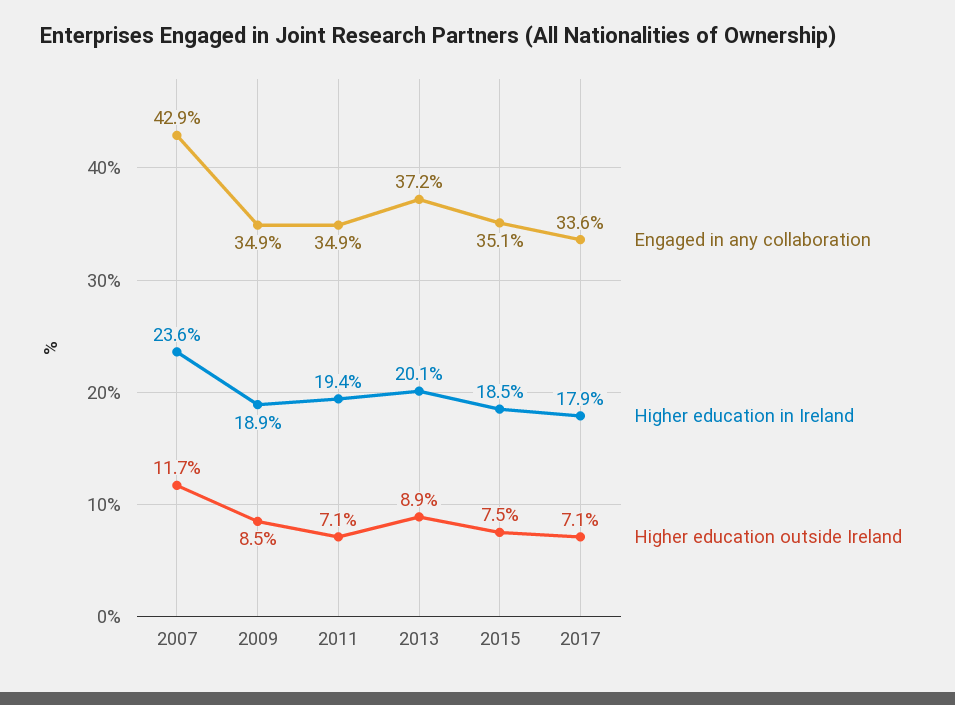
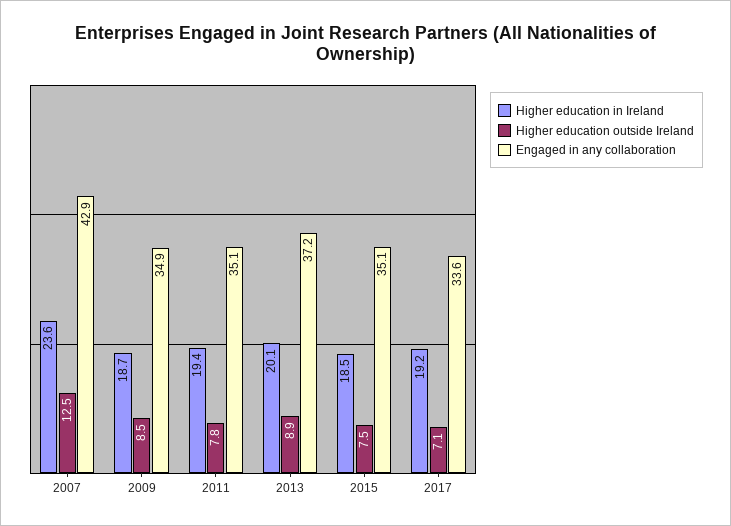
Higher education outside Ireland, 2007: 11.7 -> 12.5
Higher education in Ireland, 2009: 18.9 -> 18.7
Engaged in any collaboration, 2011: 34.9 -> 35.1
Higher education outside Ireland, 2011: 7.1 -> 7.8
Higher education in Ireland, 2017: 17.9 -> 19.2

